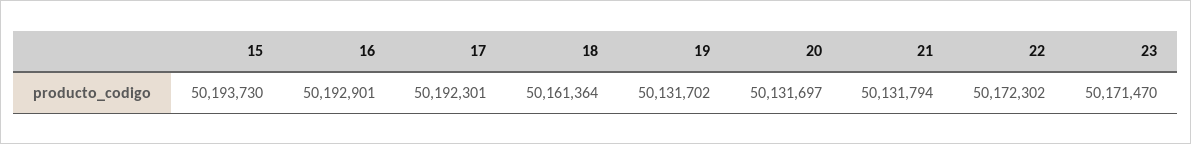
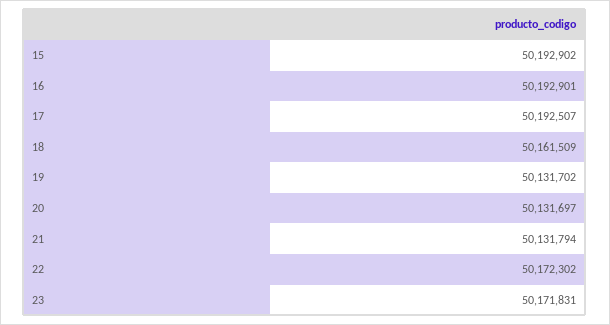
15: 50193730 -> 50192902
17: 50192301 -> 50192507
18: 50161364 -> 50161509
23: 50171470 -> 50171831

